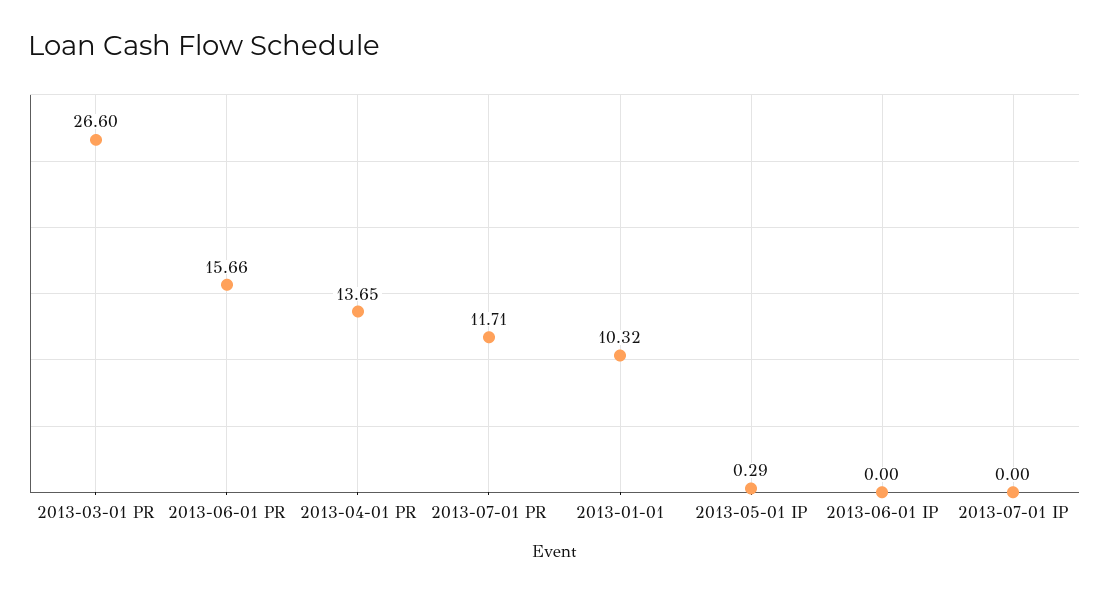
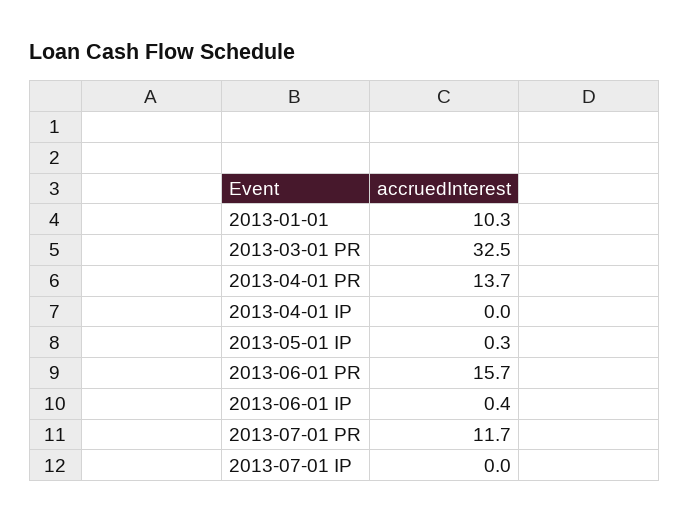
2013-03-01 PR: 26.6 -> 32.5
2013-06-01 IP: 0 -> 0.4
2013-04-01 IP: none -> 0

